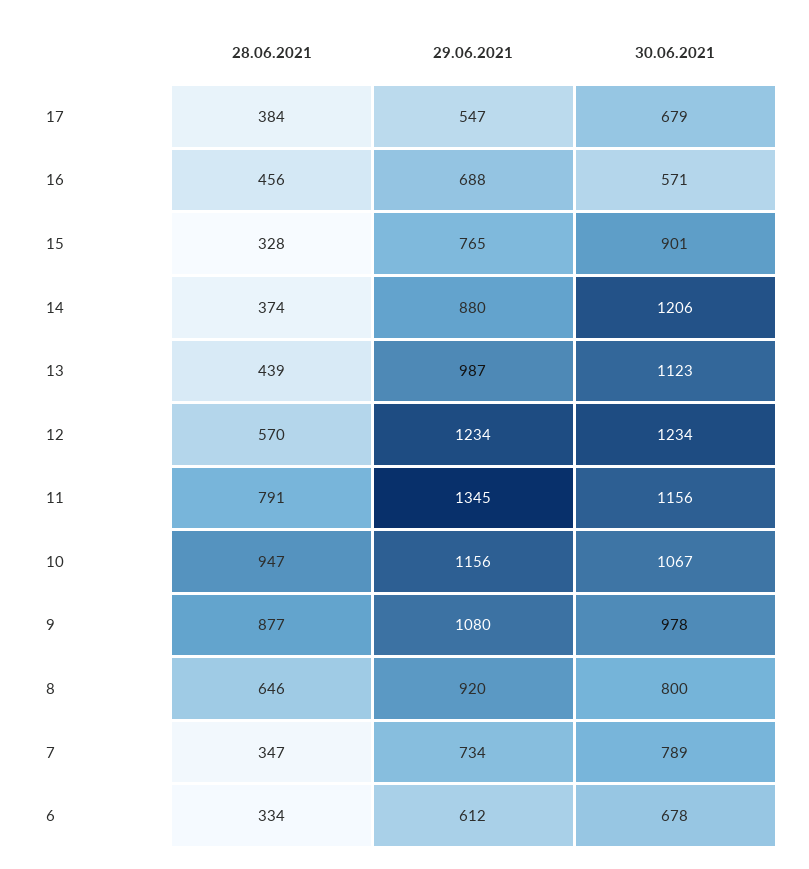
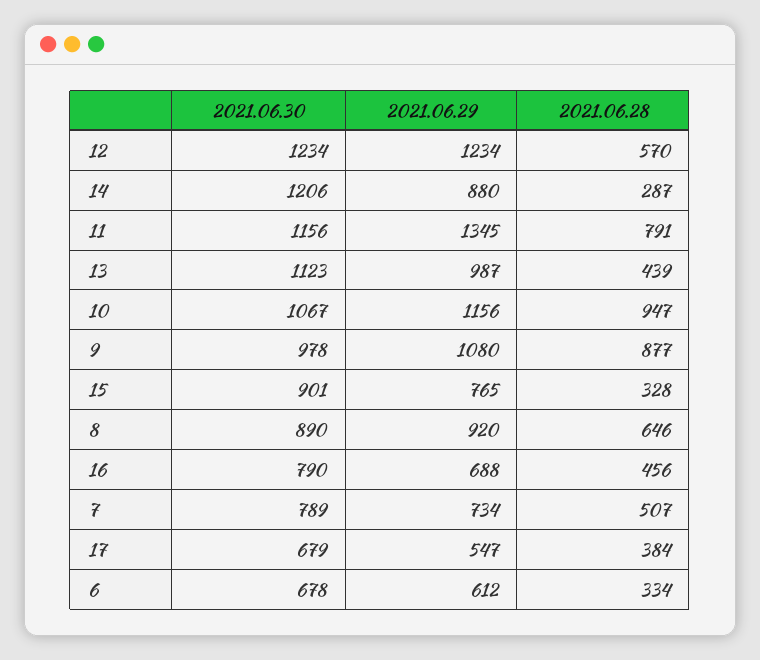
30.06.2021, 16: 571 -> 790
28.06.2021, 14: 374 -> 287
30.06.2021, 8: 800 -> 890
28.06.2021, 7: 347 -> 507

